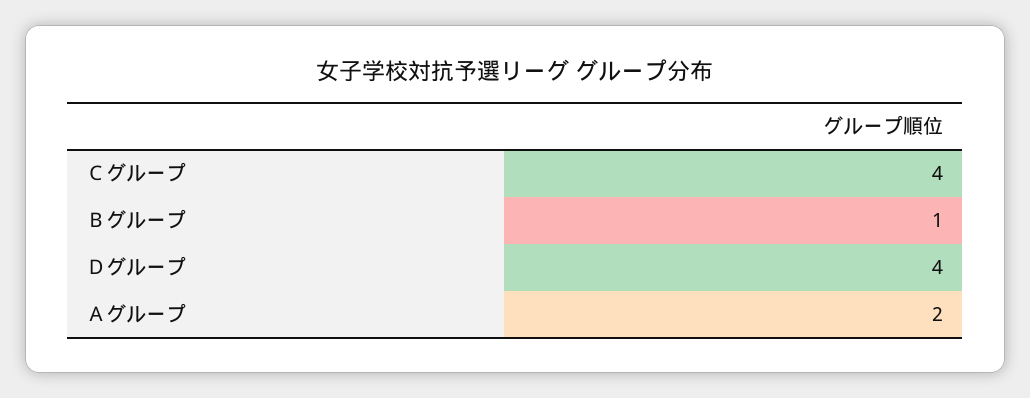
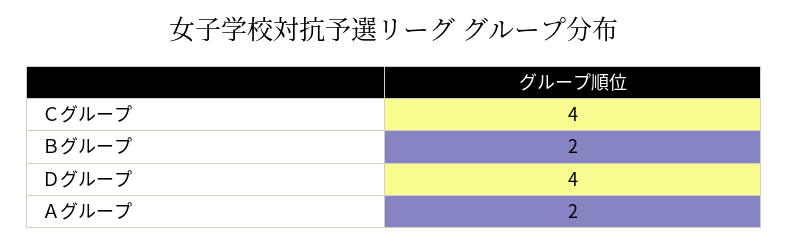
Ｂグループ: 1 -> 2

